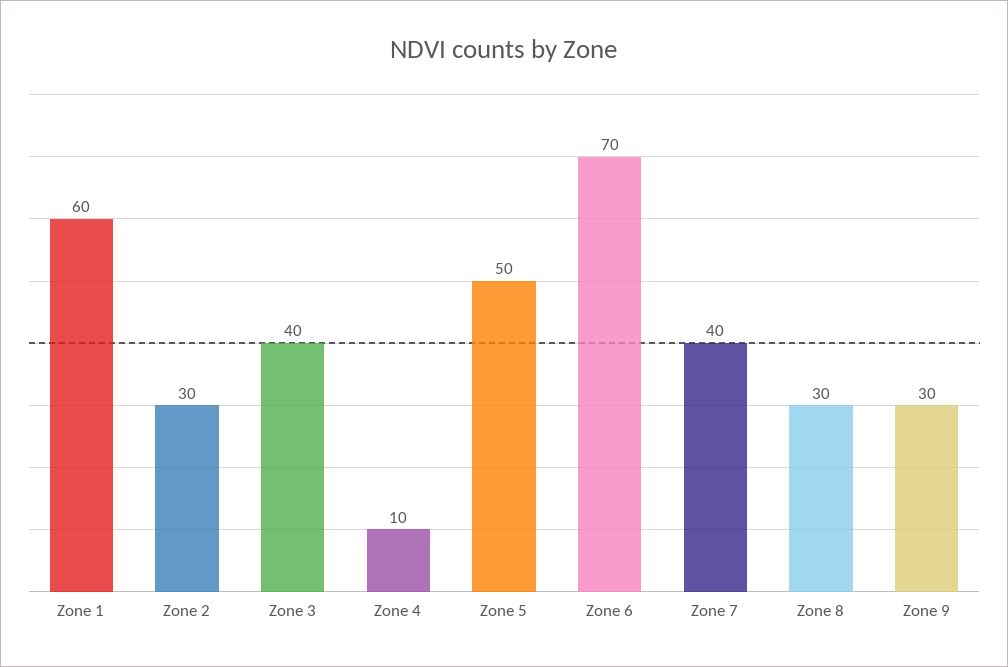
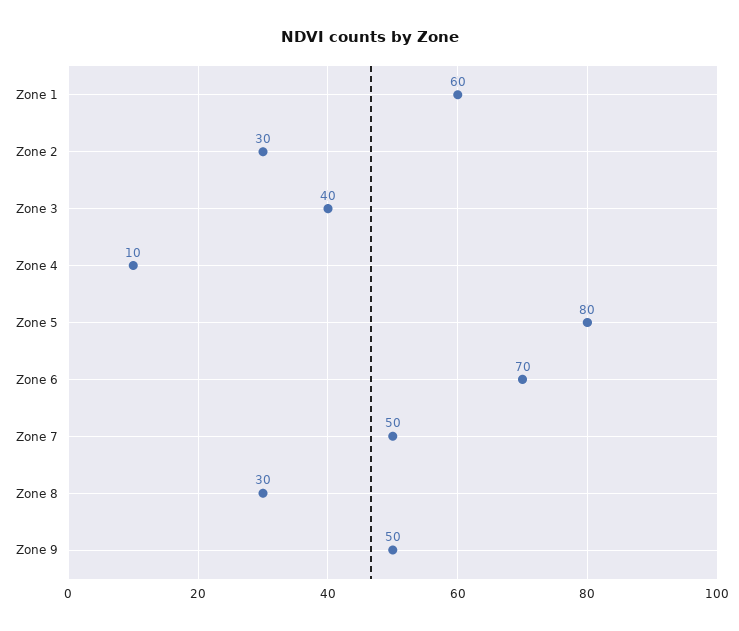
Zone 5: 50 -> 80
Zone 7: 40 -> 50
Zone 9: 30 -> 50

